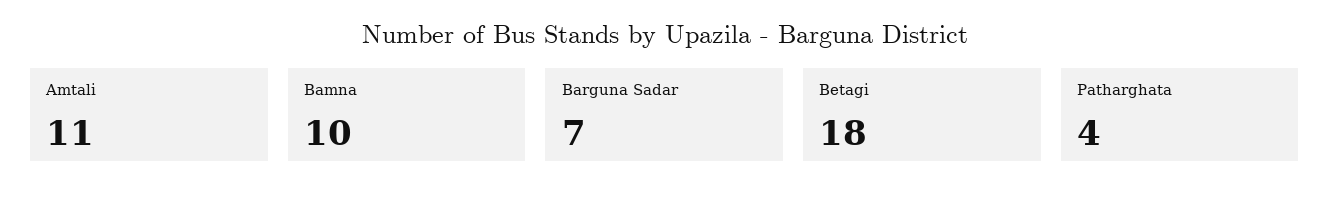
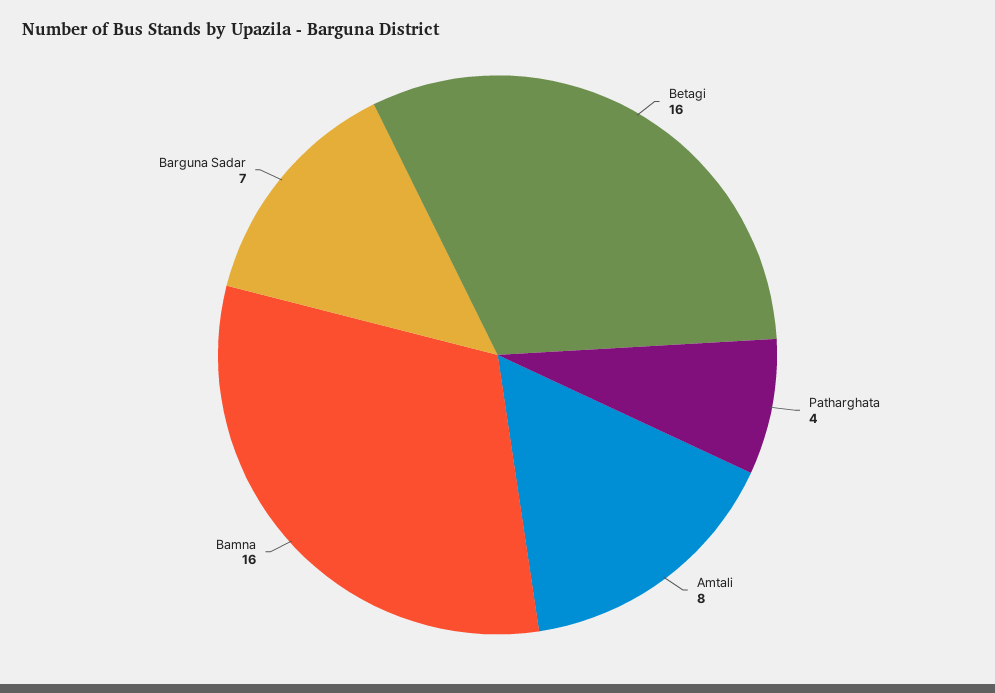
Amtali: 11 -> 8
Bamna: 10 -> 16
Betagi: 18 -> 16

